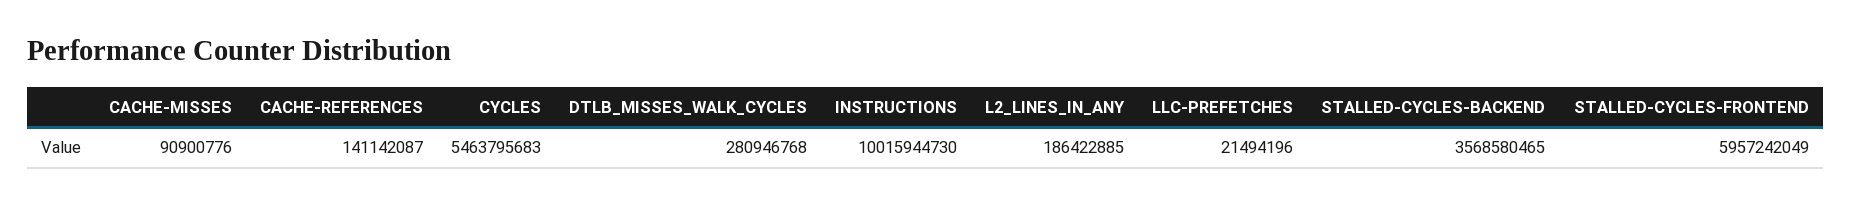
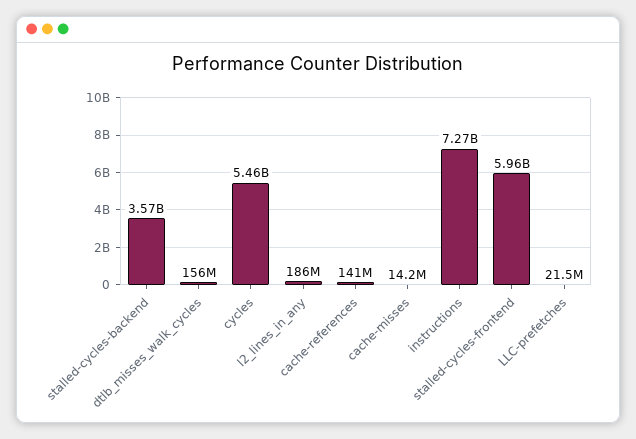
CACHE-MISSES: 90900776 -> 14200000
DTLB_MISSES_WALK_CYCLES: 280946768 -> 156000000
INSTRUCTIONS: 10015944730 -> 7270000000

